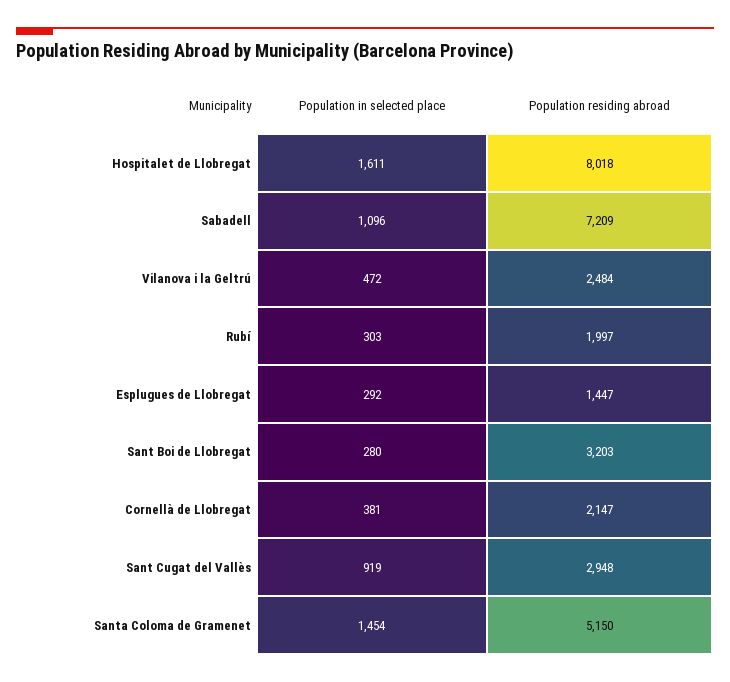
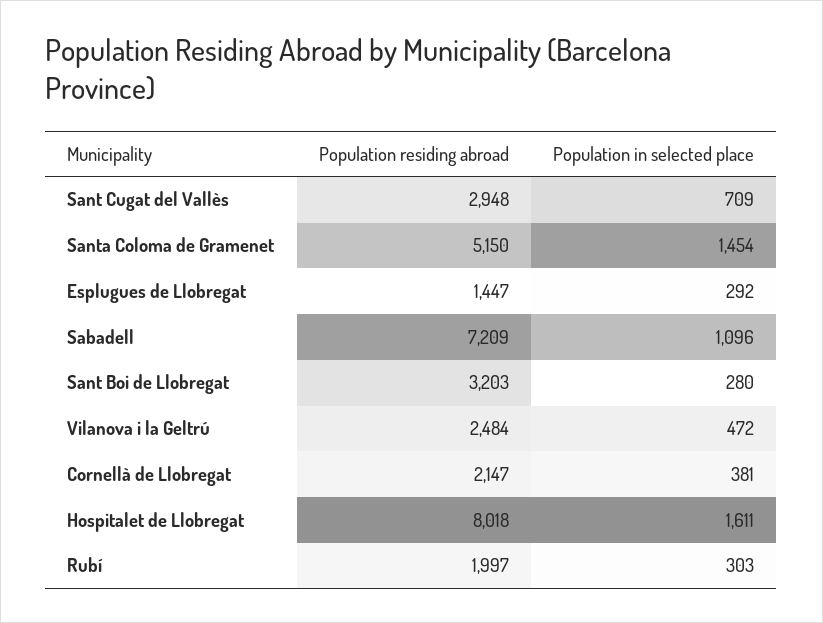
Population in selected place, Sant Cugat del Vallès: 919 -> 709

